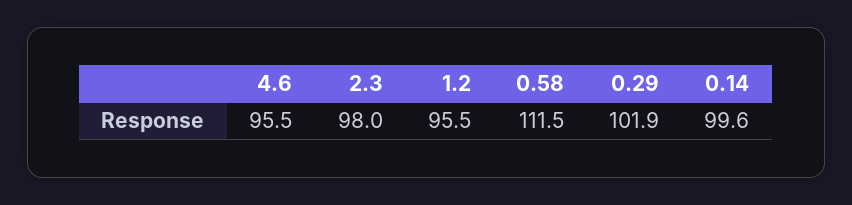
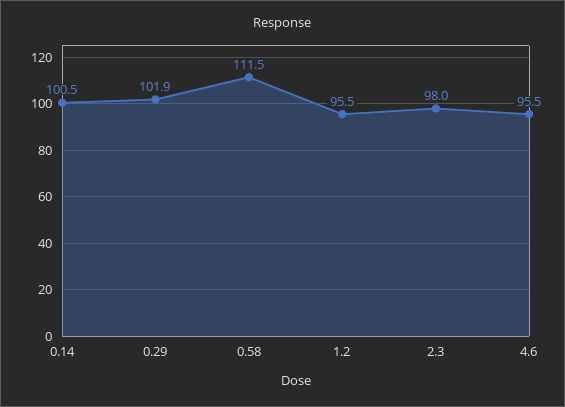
0.14: 99.6 -> 100.5

